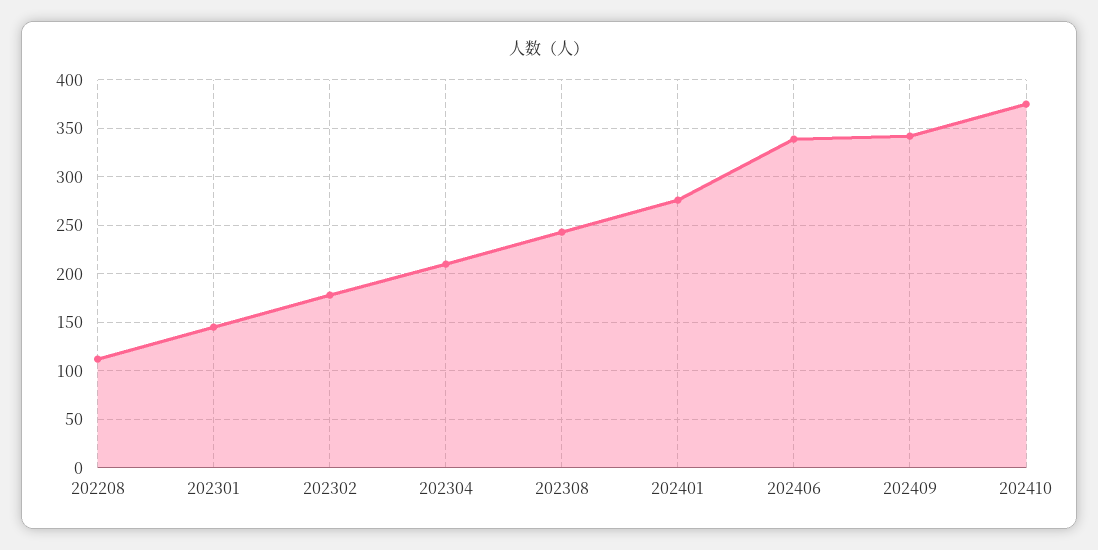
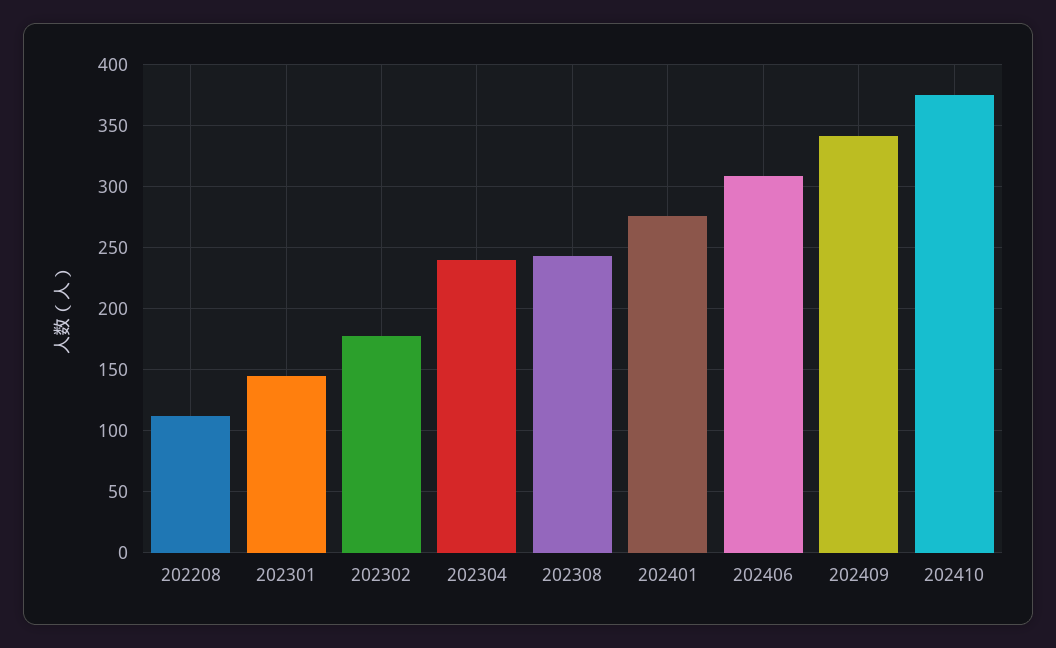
202304: 210 -> 240
202406: 340 -> 310

